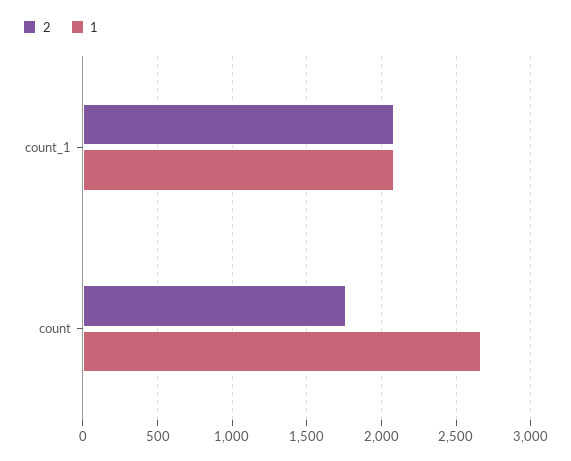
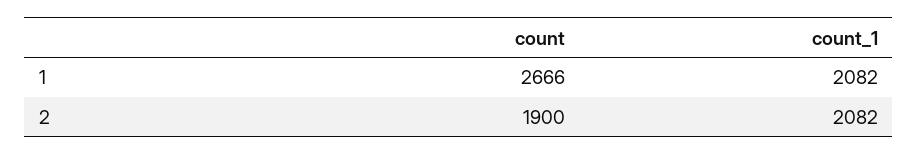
2, count: 1750 -> 1900

